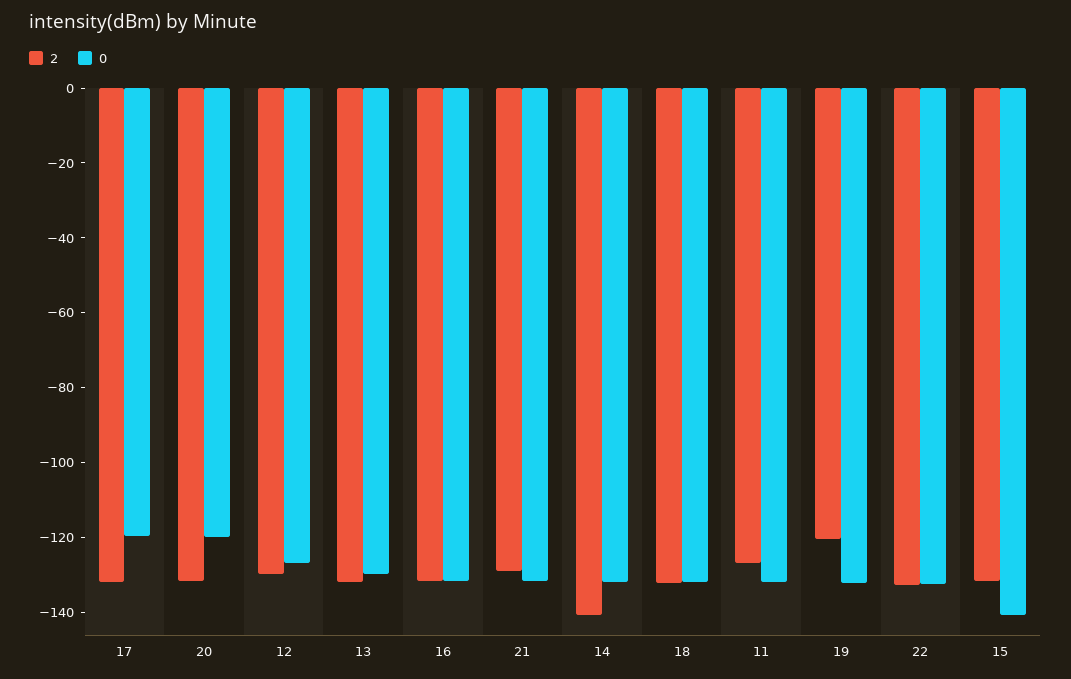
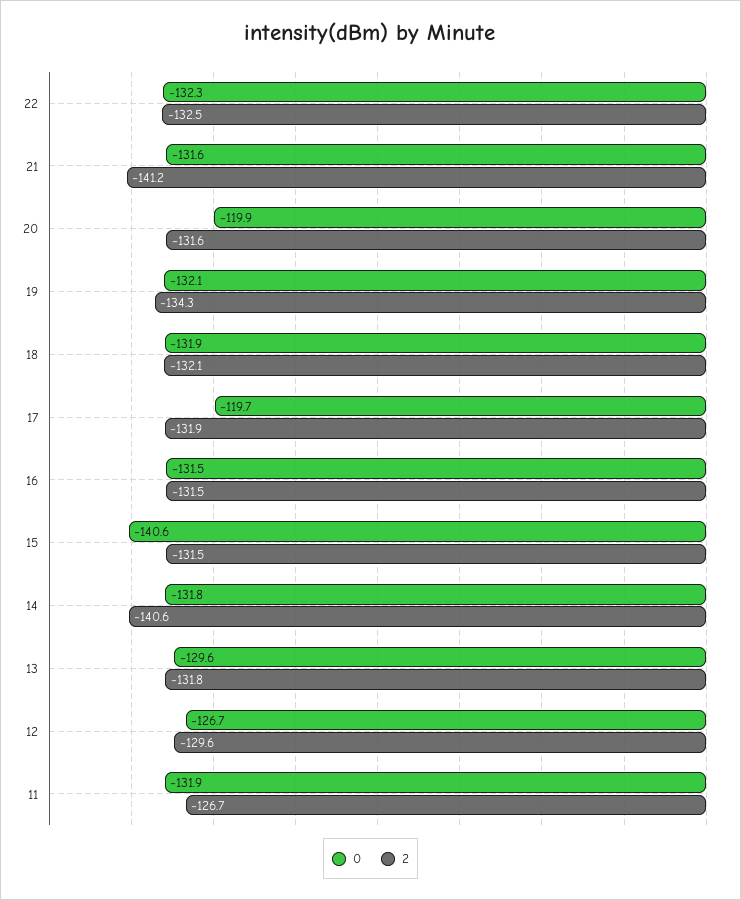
2, 21: -130 -> -141.2
2, 19: -120 -> -134.3

